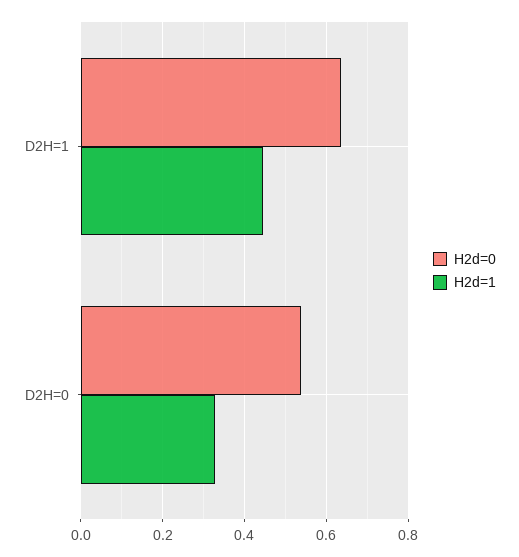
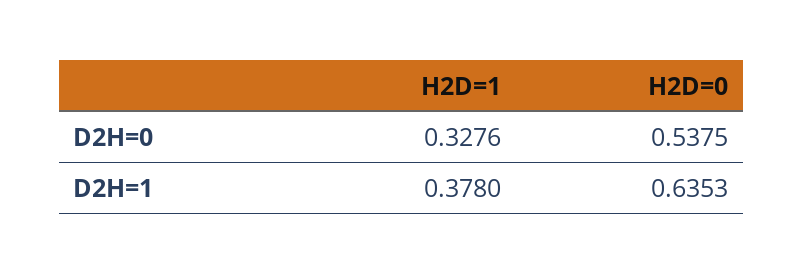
H2d=1, D2H=1: 0.44 -> 0.378

